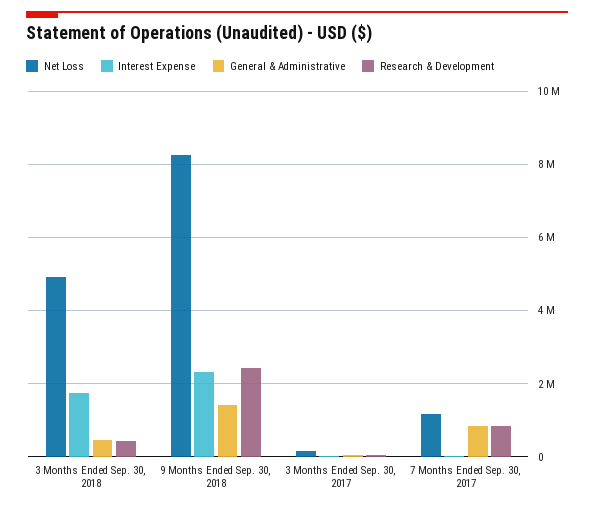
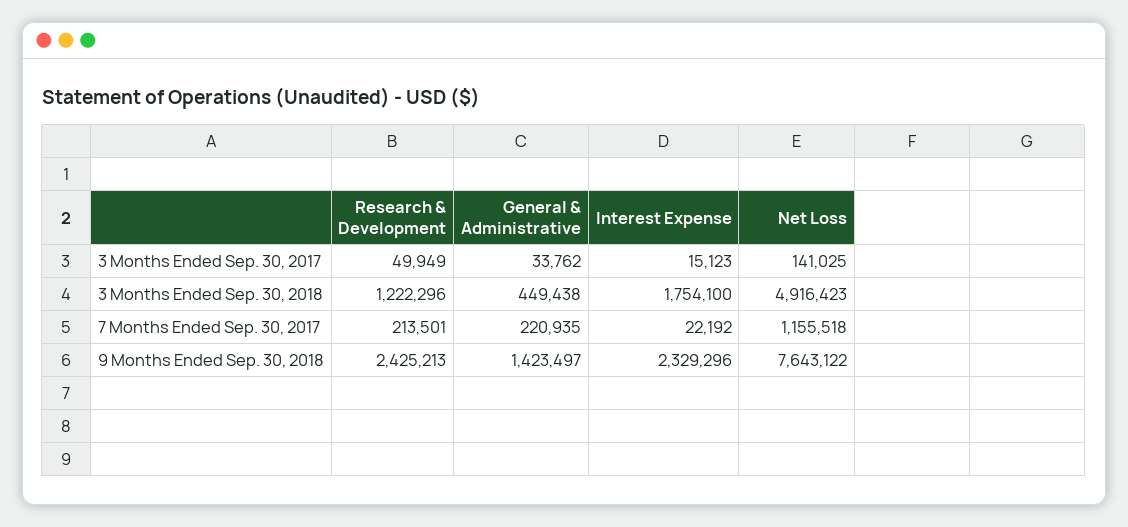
Research & Development, 3 Months Ended Sep. 30, 2018: 400000 -> 1222296
Net Loss, 9 Months Ended Sep. 30, 2018: 8200000 -> 7643122
General & Administrative, 7 Months Ended Sep. 30, 2017: 800000 -> 220935
Research & Development, 7 Months Ended Sep. 30, 2017: 800000 -> 213501

